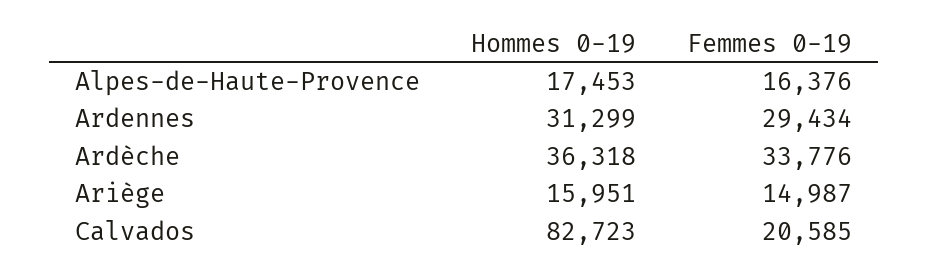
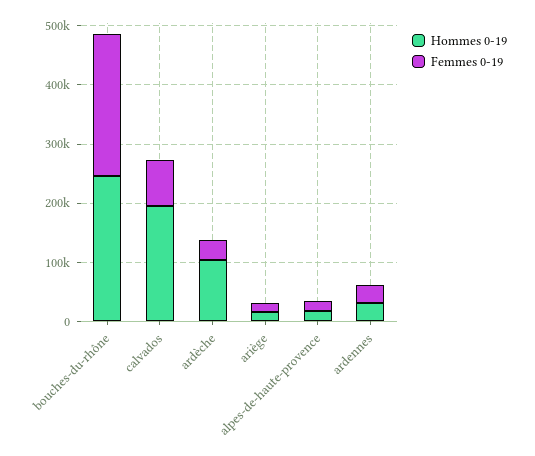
Hommes 0-19, Ardèche: 36318 -> 100000
Hommes 0-19, Calvados: 82723 -> 200000
Femmes 0-19, Calvados: 20585 -> 80000
Hommes 0-19, bouches-du-rhône: none -> 240000
Femmes 0-19, bouches-du-rhône: none -> 240000

